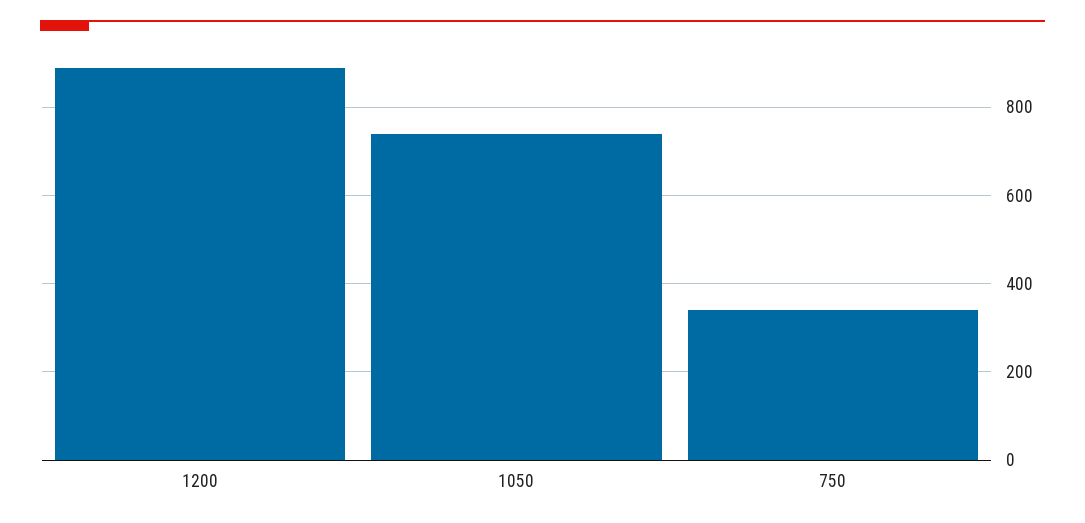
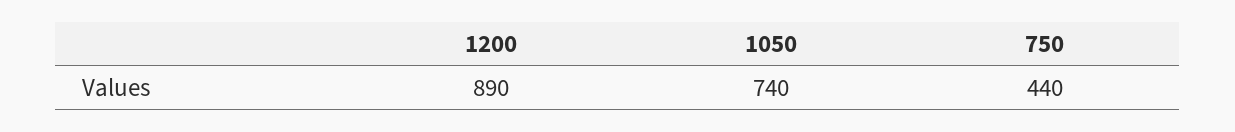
750: 340 -> 440

